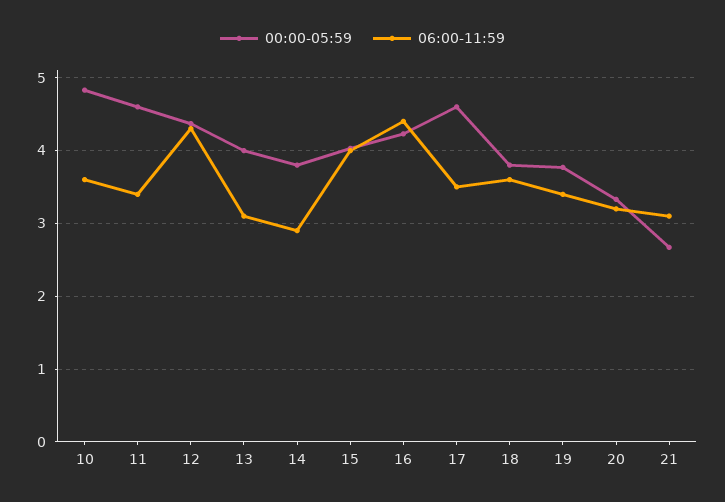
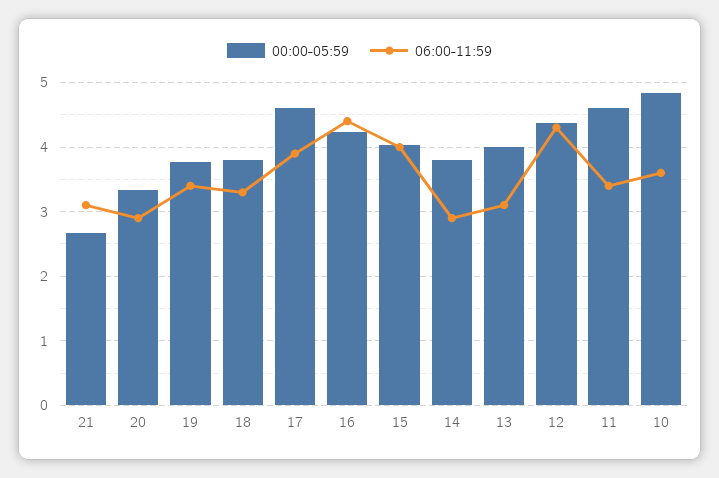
06:00-11:59, 17: 3.5 -> 3.9
06:00-11:59, 18: 3.6 -> 3.3
06:00-11:59, 20: 3.2 -> 2.9

